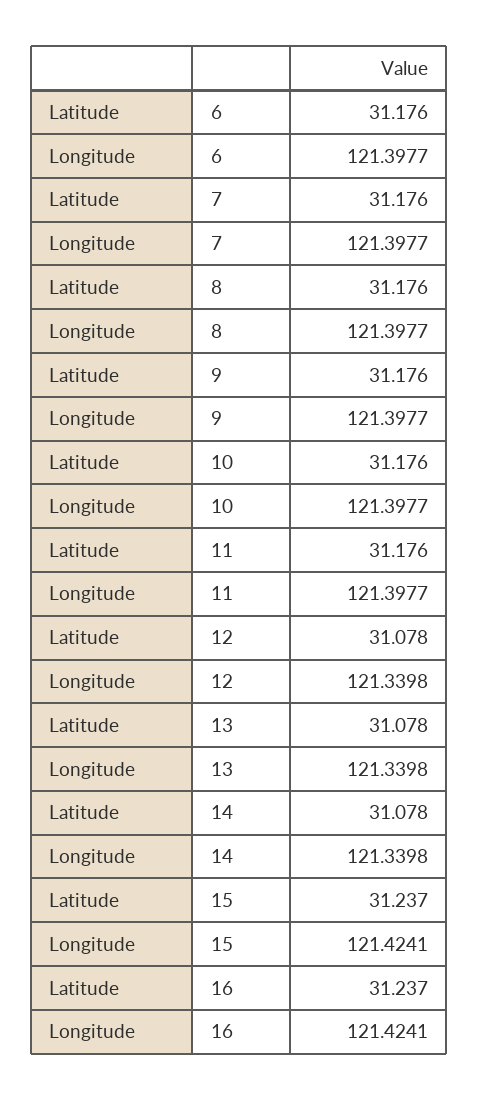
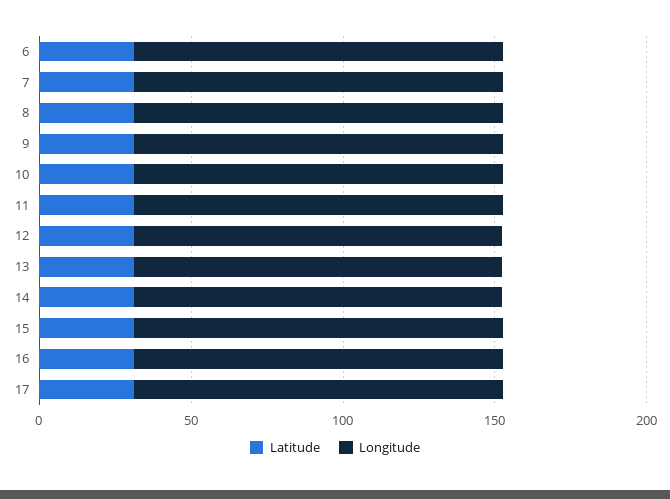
Latitude, 17: none -> 30
Longitude, 17: none -> 120

